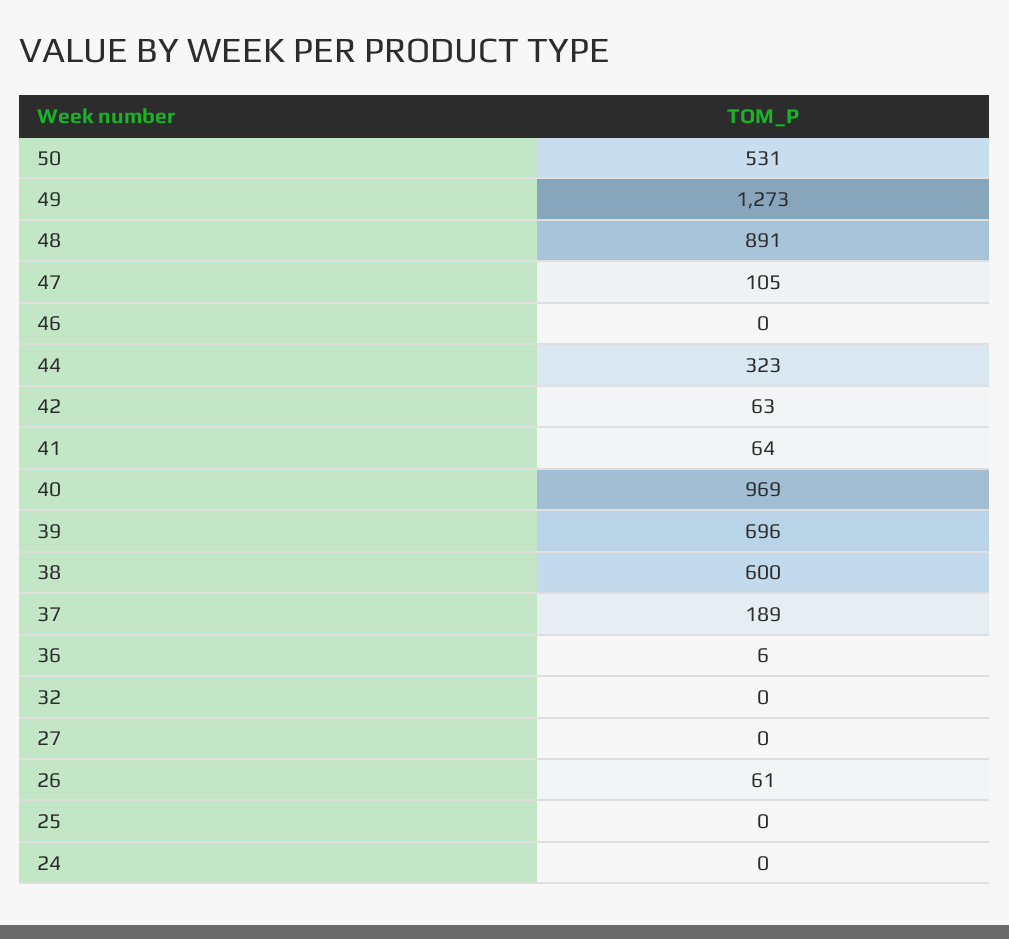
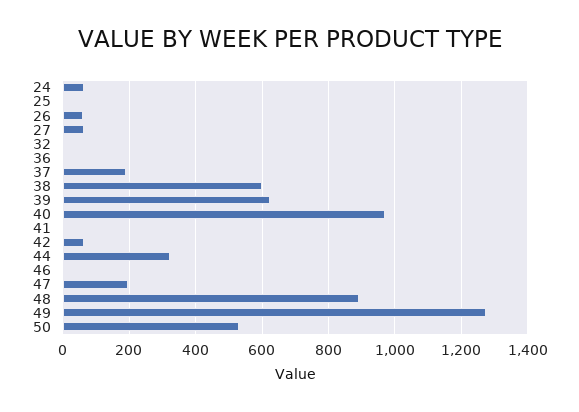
47: 105 -> 200
41: 64 -> 0
39: 696 -> 620
27: 0 -> 60
24: 0 -> 60

